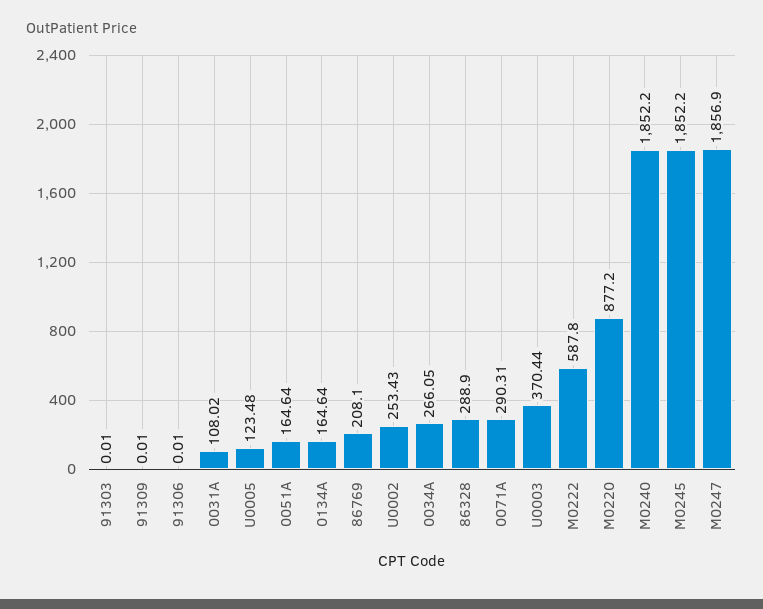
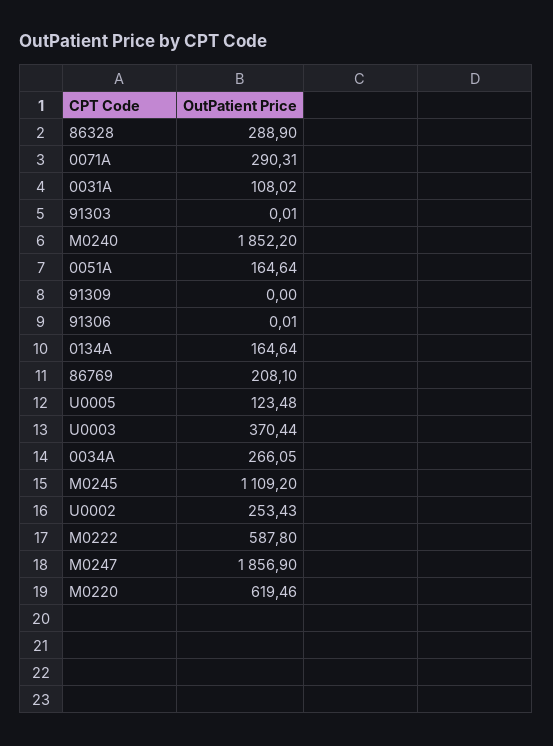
91309: 0.01 -> 0
M0220: 877.2 -> 619.46
M0245: 1852.2 -> 1109.2

